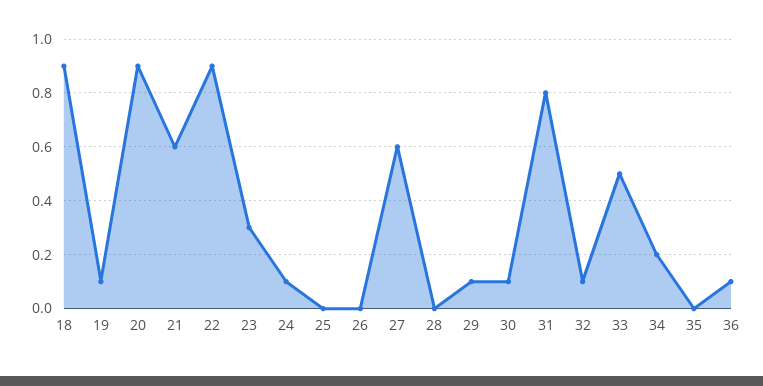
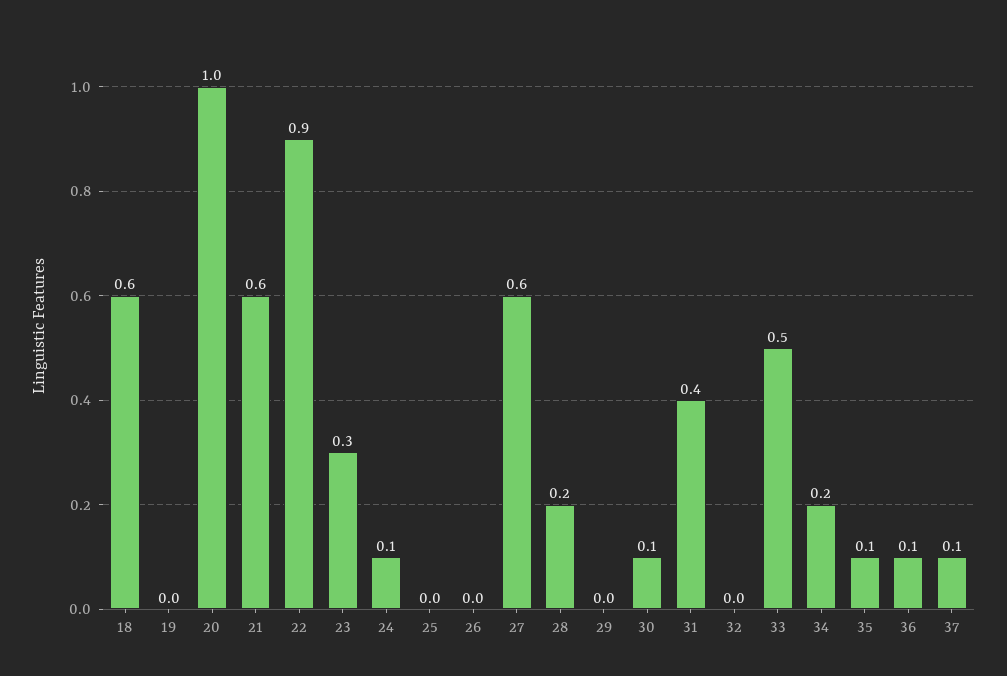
18: 0.9 -> 0.6
19: 0.1 -> 0
20: 0.9 -> 1
28: 0 -> 0.2
29: 0.1 -> 0
31: 0.8 -> 0.4
32: 0.1 -> 0
35: 0 -> 0.1
37: none -> 0.1

